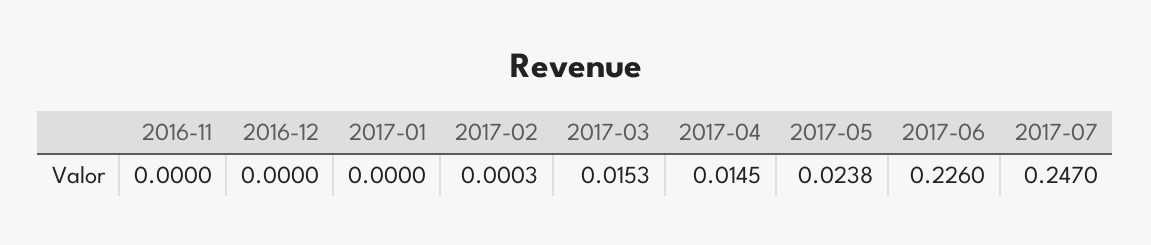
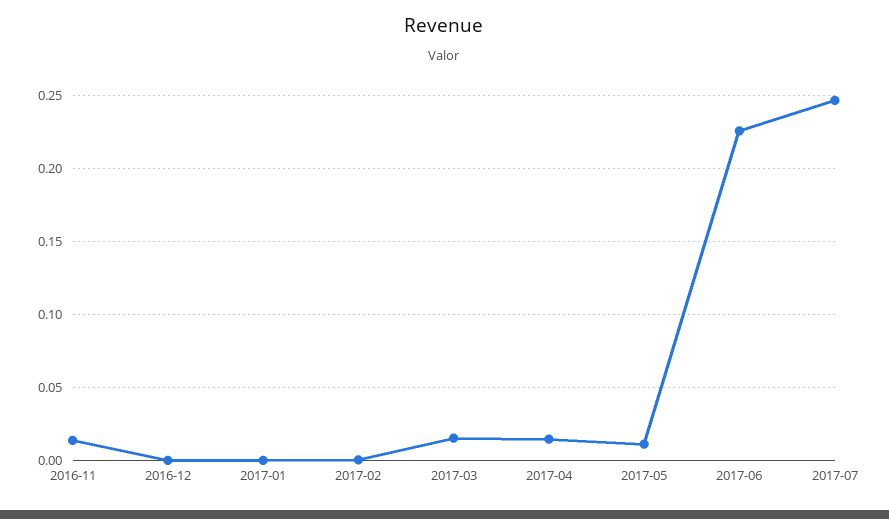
2016-11: 0 -> 0.015
2017-05: 0.0238 -> 0.01

